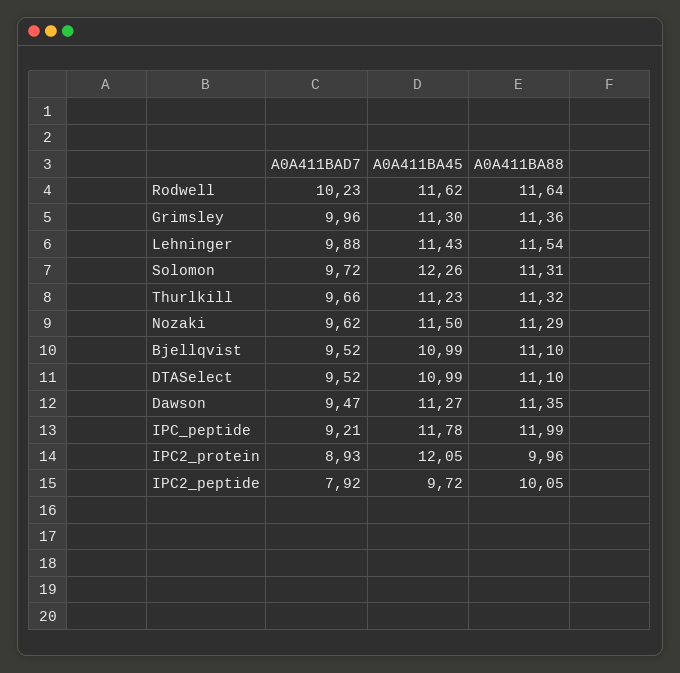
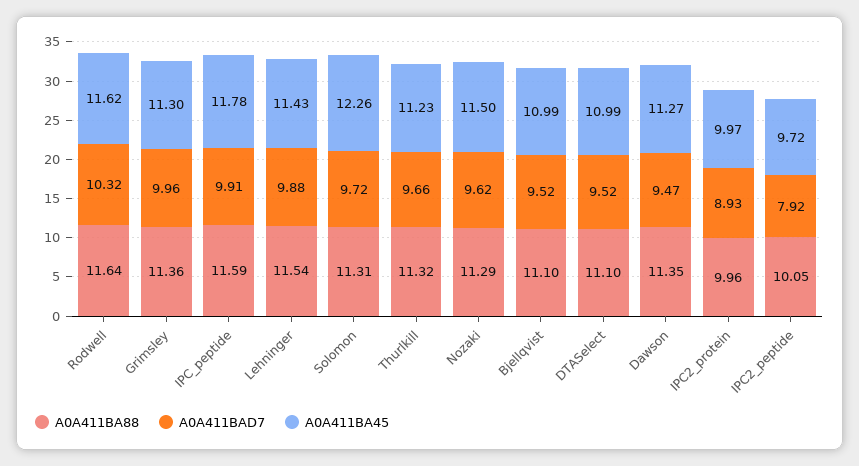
A0A411BAD7, Rodwell: 10.23 -> 10.32
A0A411BAD7, IPC_peptide: 9.21 -> 9.91
A0A411BA88, IPC_peptide: 11.99 -> 11.59
A0A411BA45, IPC2_protein: 12.05 -> 9.97

